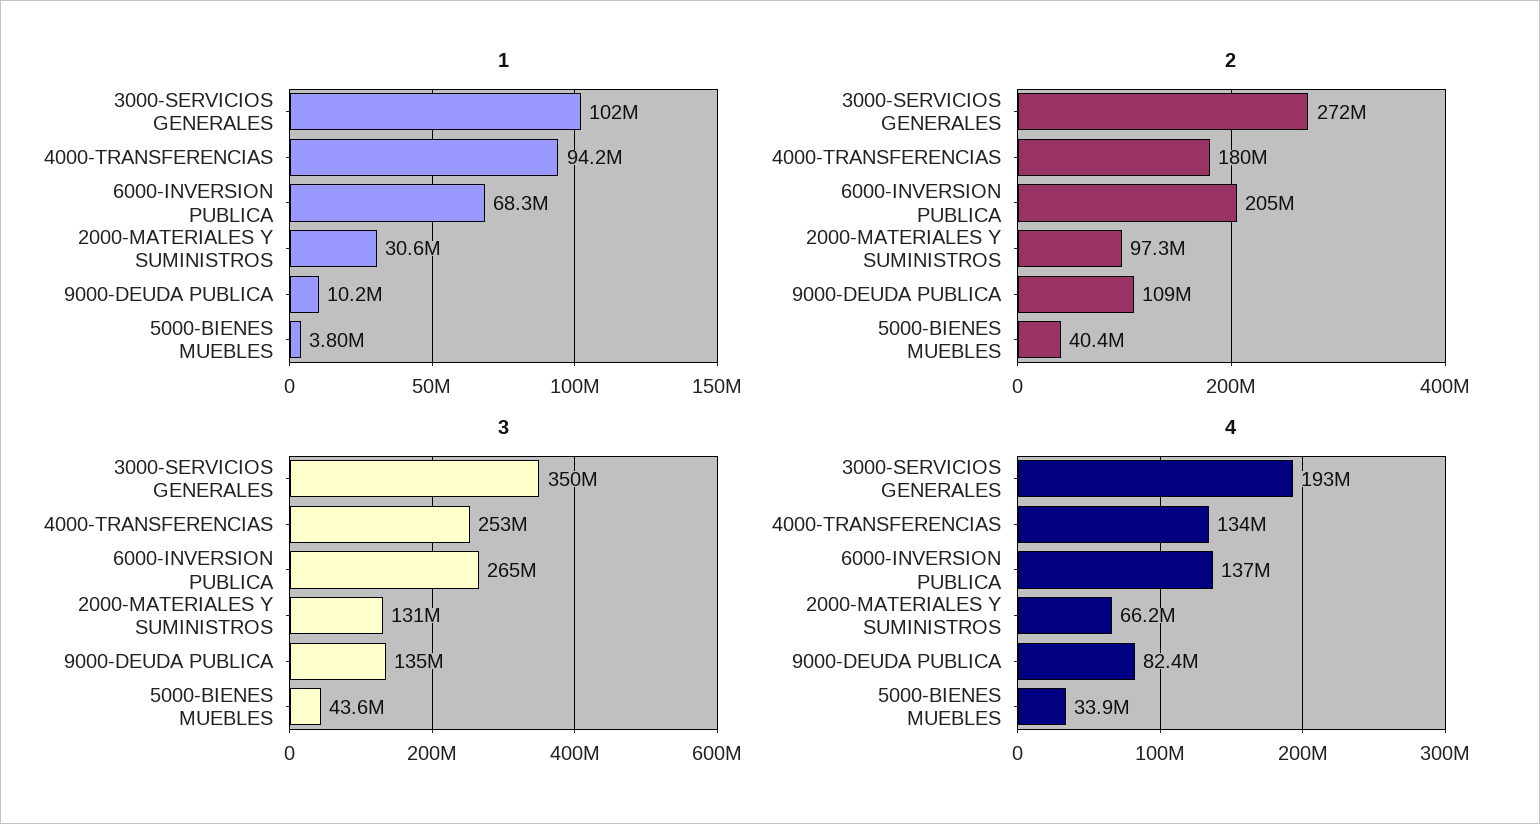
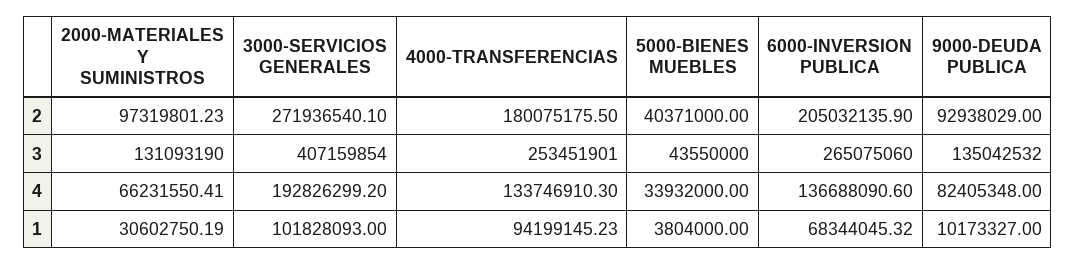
2, 9000-DEUDA PUBLICA: 109000000 -> 92938029
3, 3000-SERVICIOS GENERALES: 350000000 -> 407159854

